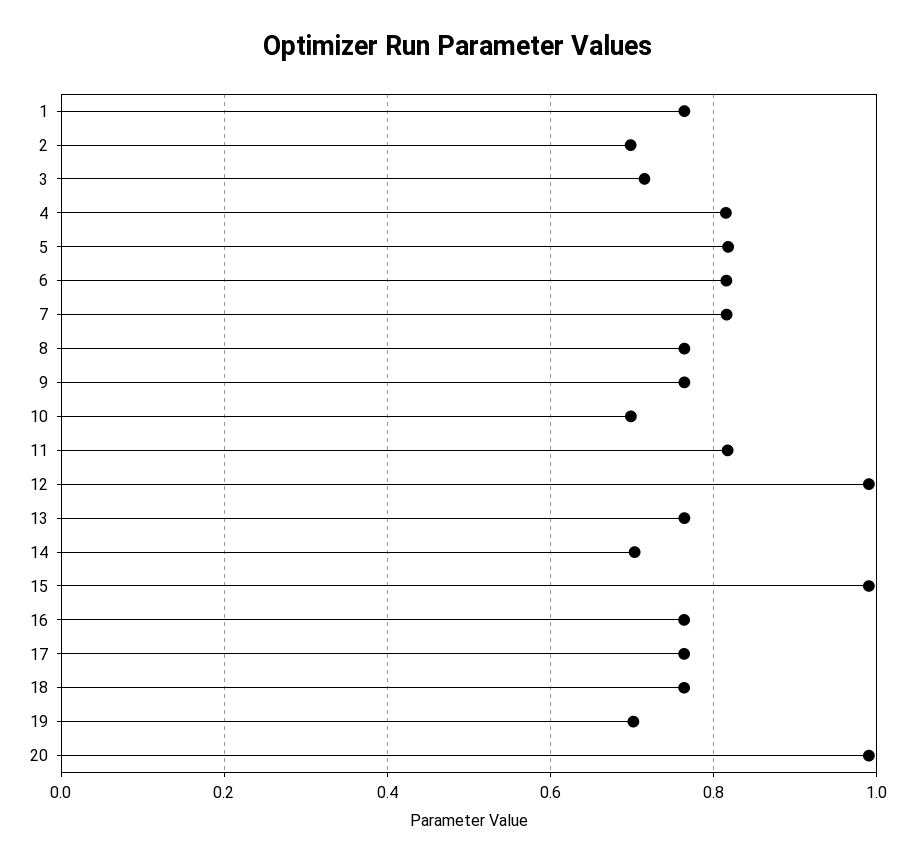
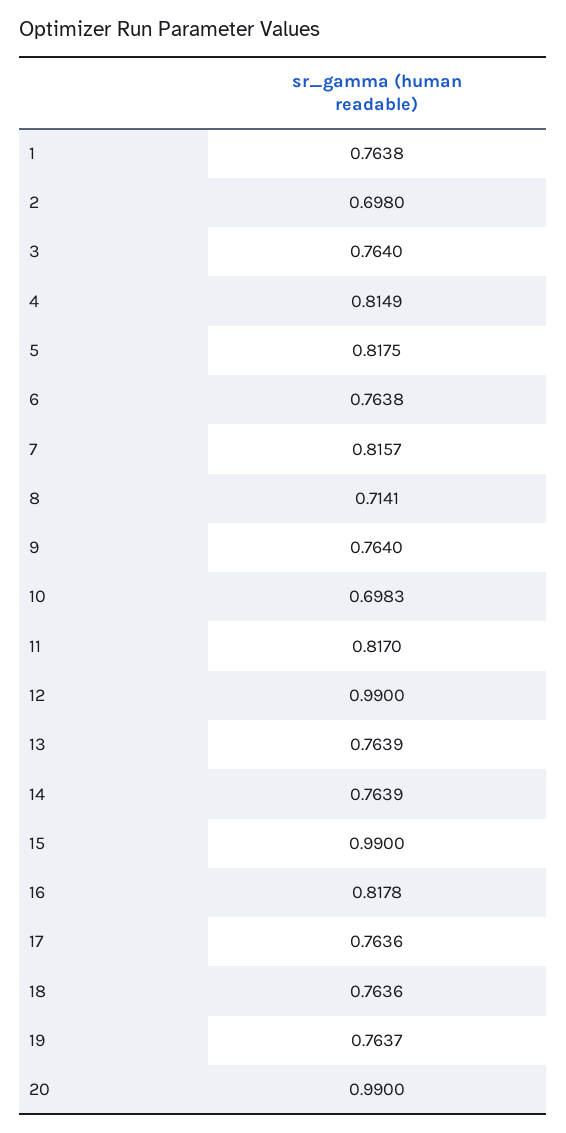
3: 0.72 -> 0.764
6: 0.82 -> 0.7638
8: 0.76 -> 0.7141
14: 0.7 -> 0.7639
16: 0.76 -> 0.8178
19: 0.7 -> 0.7637

